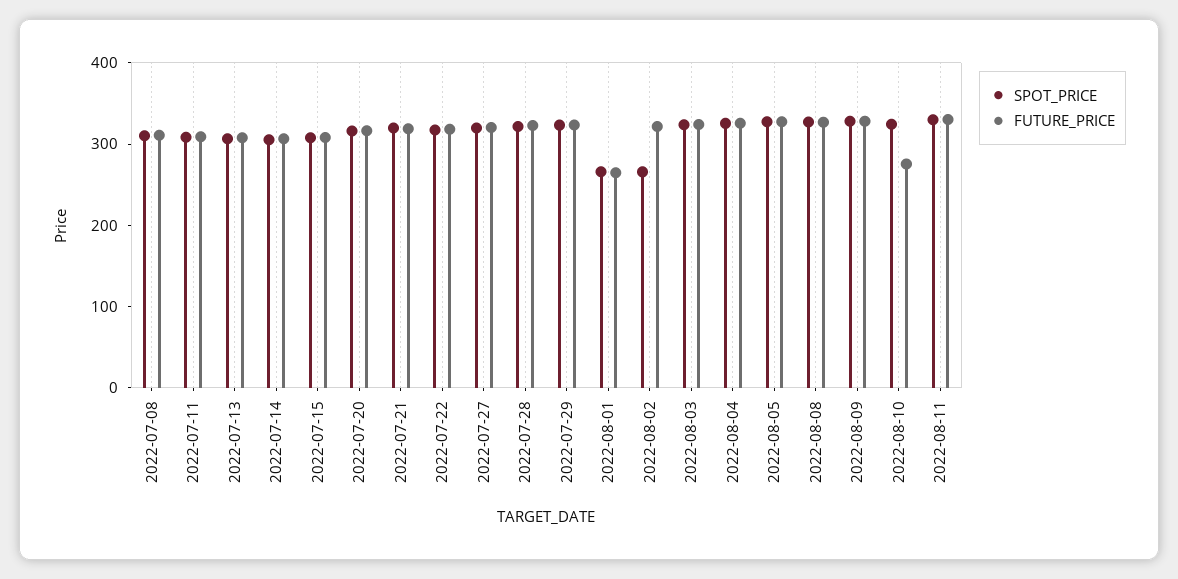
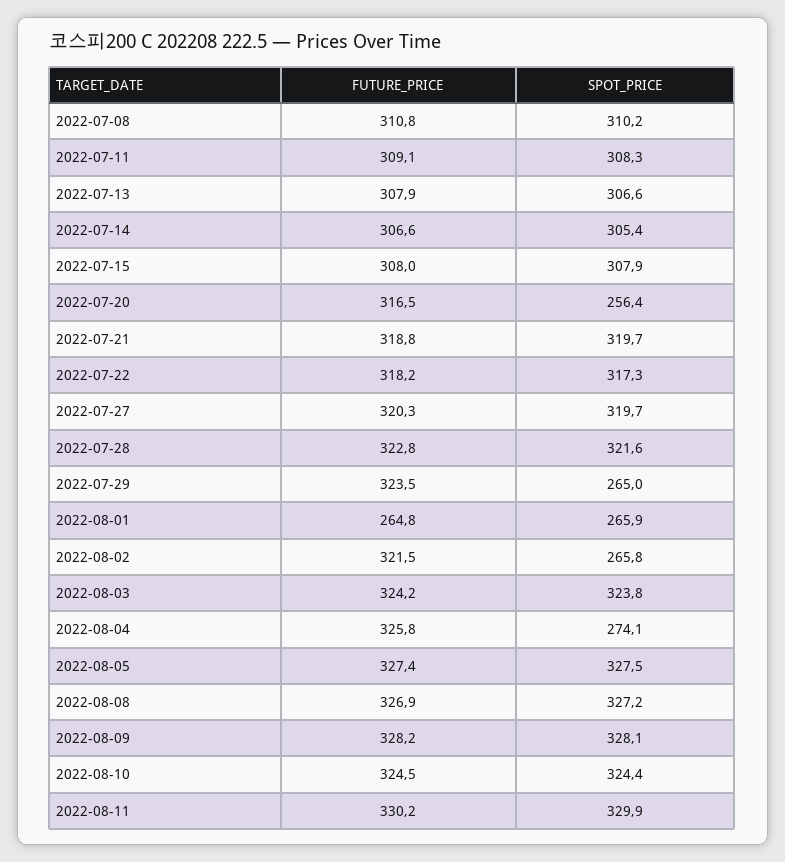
SPOT_PRICE, 2022-07-20: 320 -> 256.4
SPOT_PRICE, 2022-07-29: 320 -> 265
SPOT_PRICE, 2022-08-04: 320 -> 274.1
FUTURE_PRICE, 2022-08-10: 280 -> 324.5

